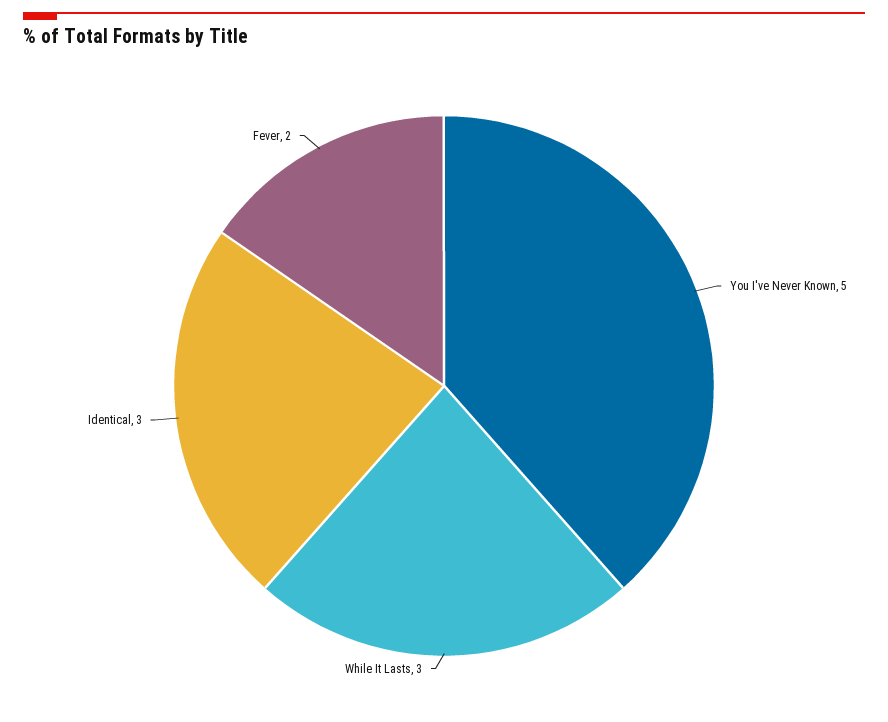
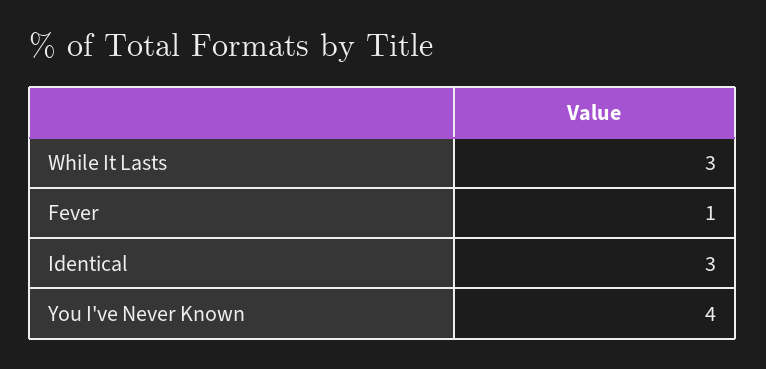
You I've Never Known: 5 -> 4
Fever: 2 -> 1

